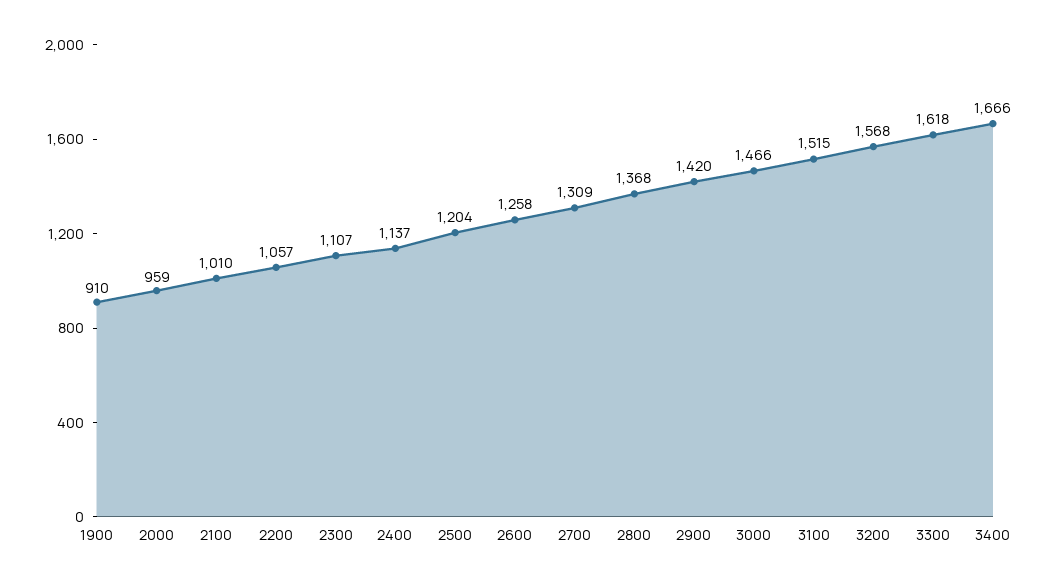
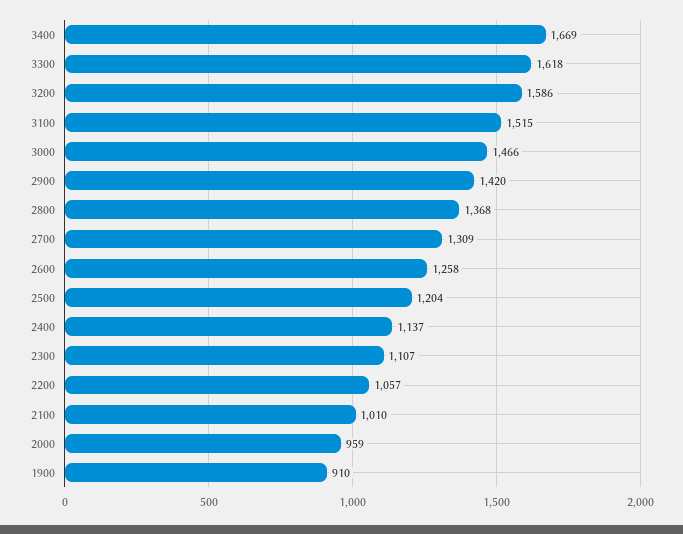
3200: 1568 -> 1586
3400: 1666 -> 1669

